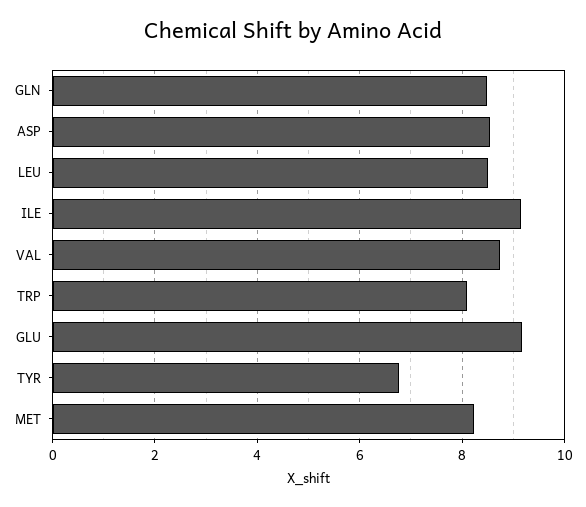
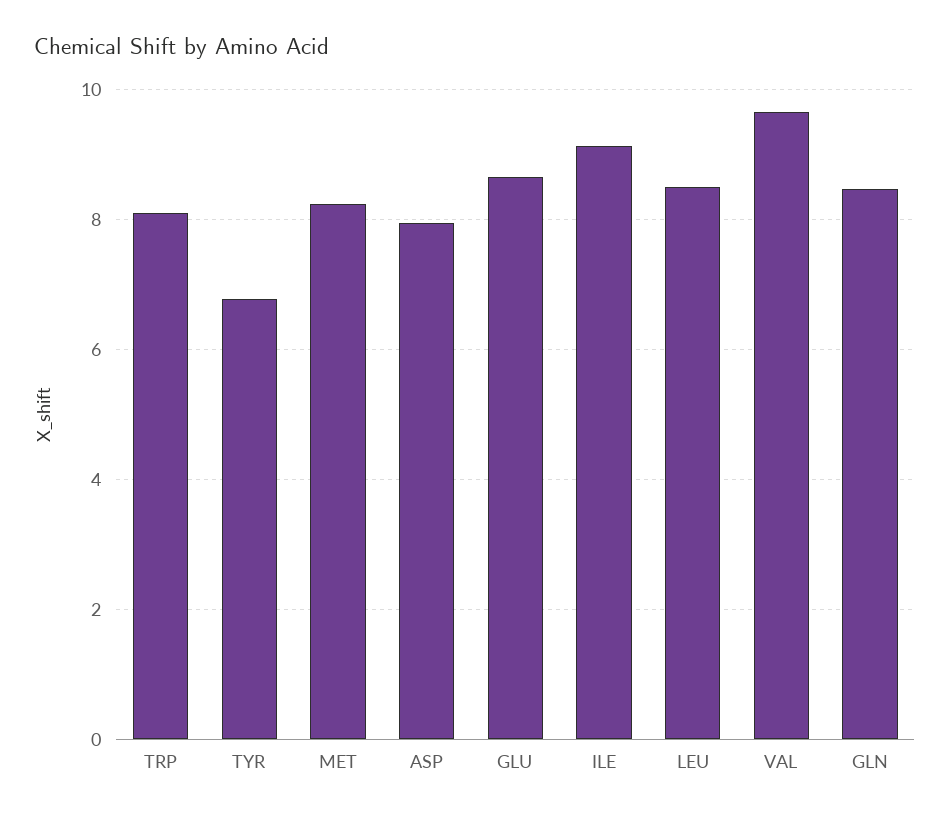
ASP: 8.6 -> 8
VAL: 8.8 -> 9.6
GLU: 9.2 -> 8.6

